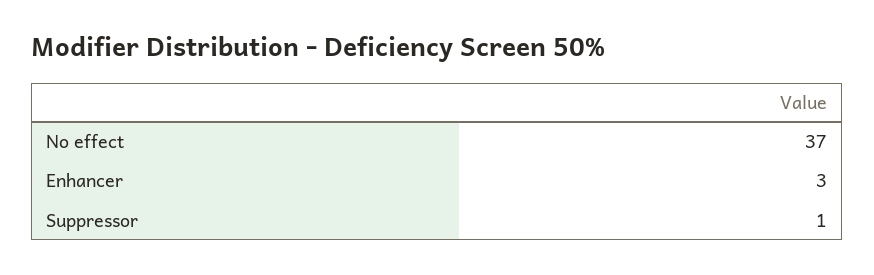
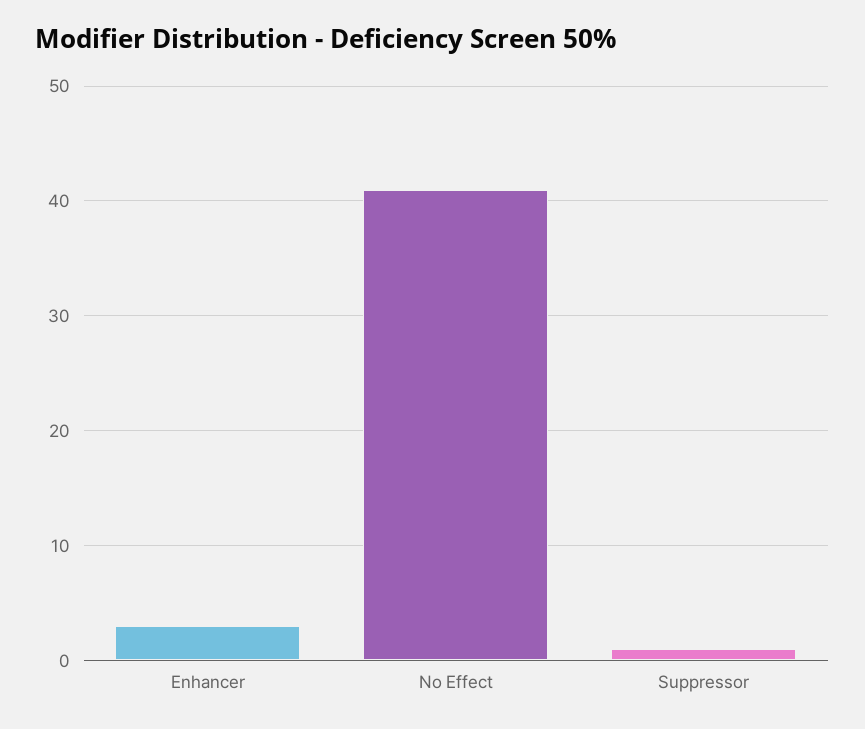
No effect: 37 -> 41

